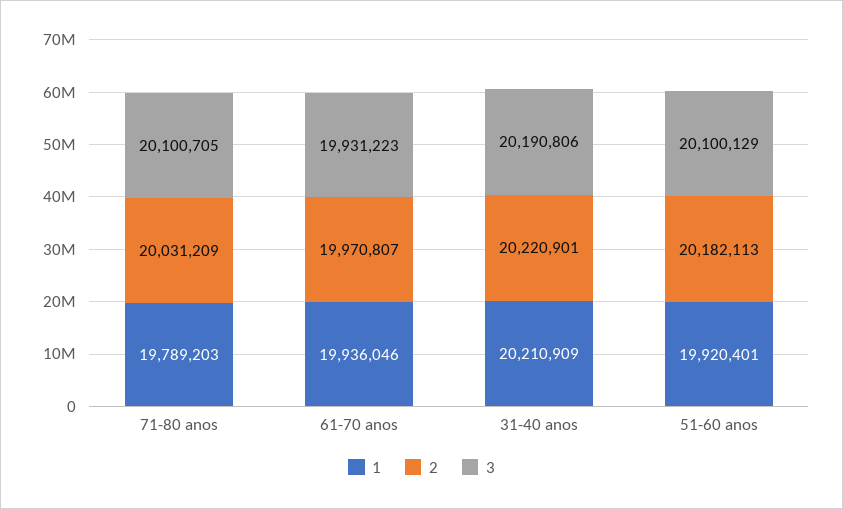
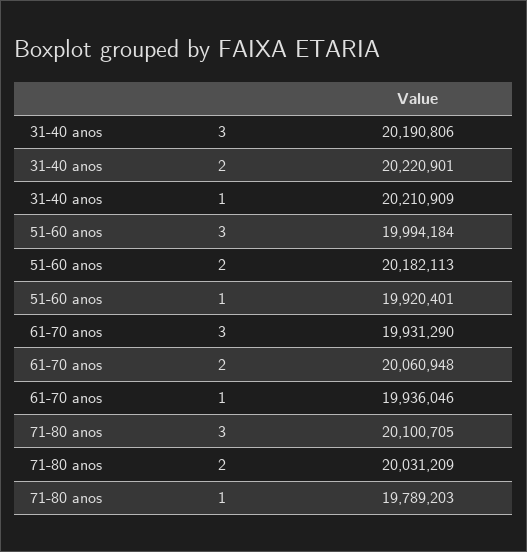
2, 61-70 anos: 19970807 -> 20060948
3, 61-70 anos: 19931223 -> 19931290
3, 51-60 anos: 20100129 -> 19994184

